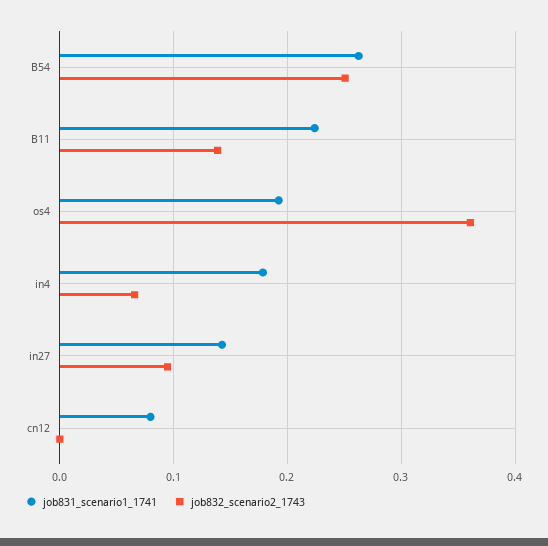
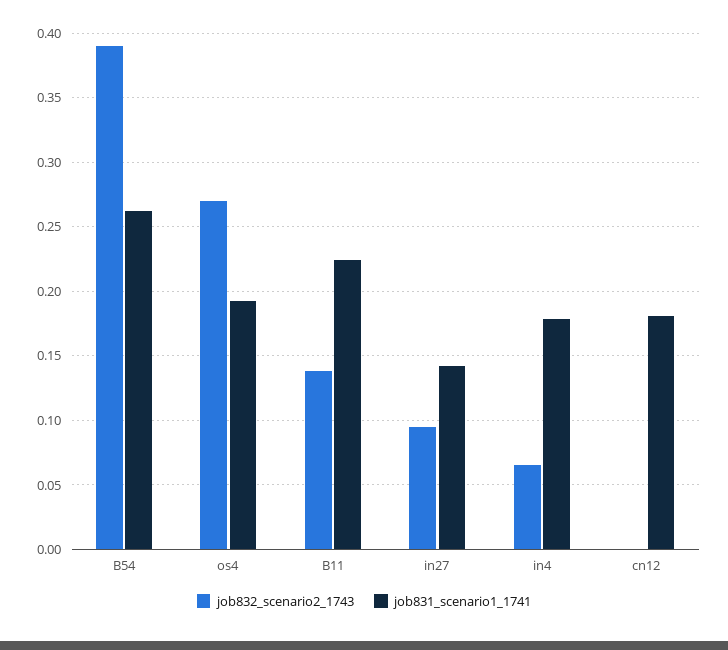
job832_scenario2_1743, B54: 0.25 -> 0.39
job832_scenario2_1743, os4: 0.36 -> 0.27
job831_scenario1_1741, cn12: 0.08 -> 0.18

